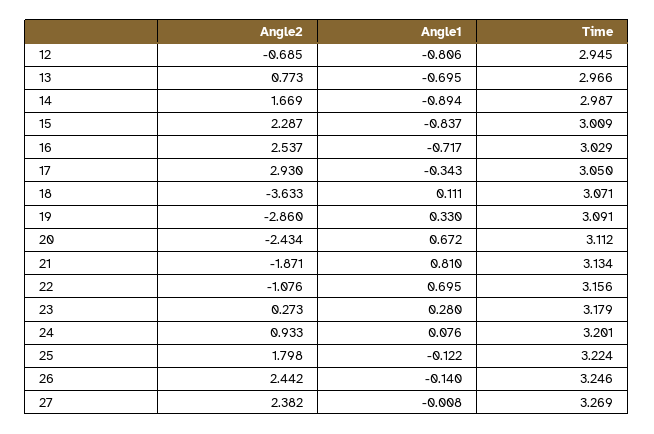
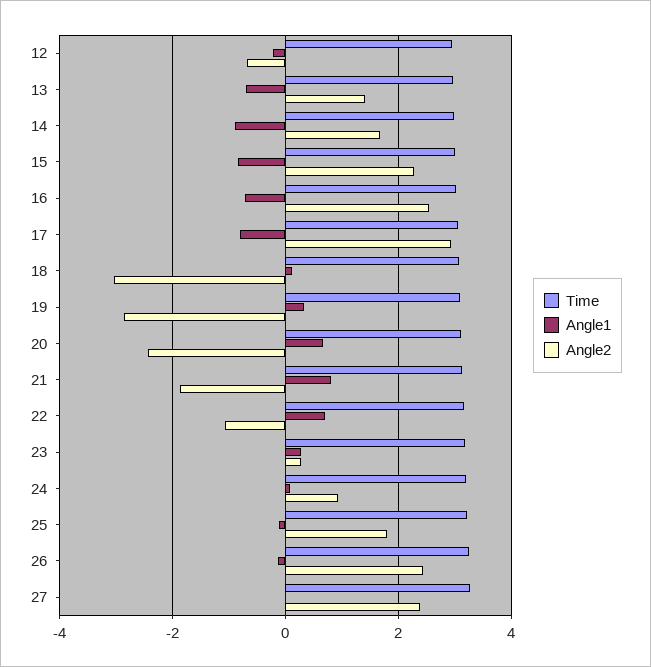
Angle1, 12: -0.806 -> -0.2
Angle2, 13: 0.773 -> 1.4
Angle1, 17: -0.343 -> -0.8
Angle2, 18: -3.633 -> -3

